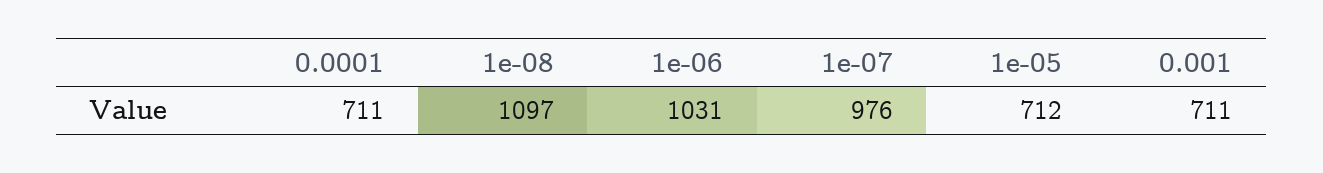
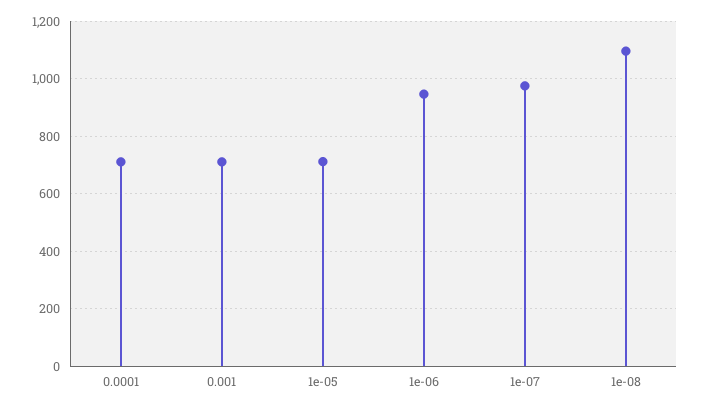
1e-06: 1031 -> 950

